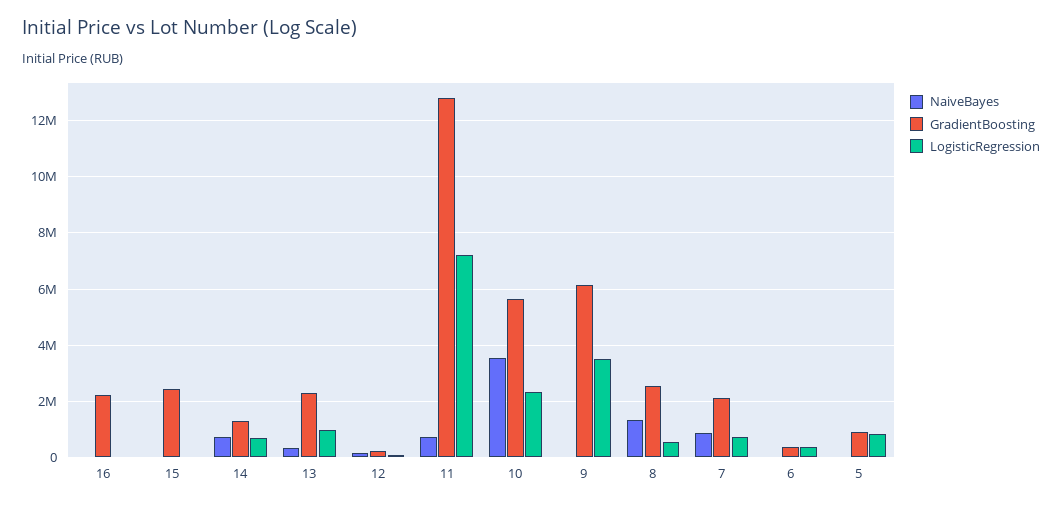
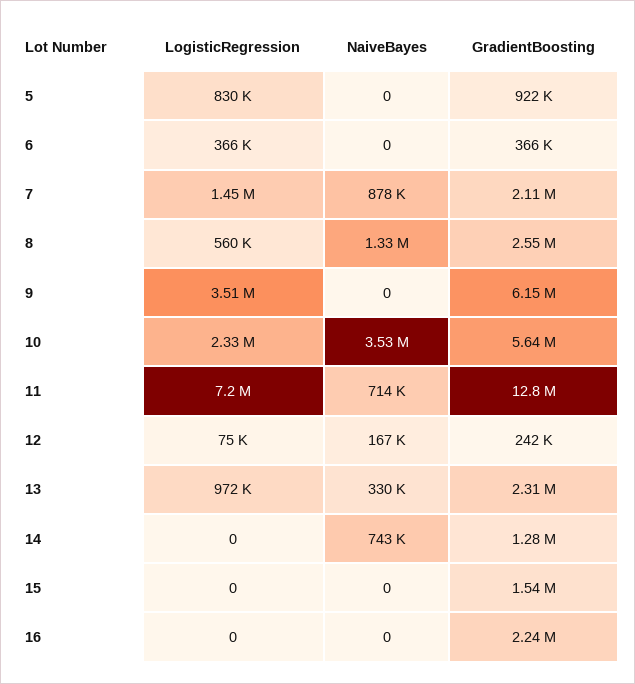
GradientBoosting, 15: 2500000 -> 1540000
LogisticRegression, 14: 750000 -> 0
LogisticRegression, 7: 750000 -> 1450000

